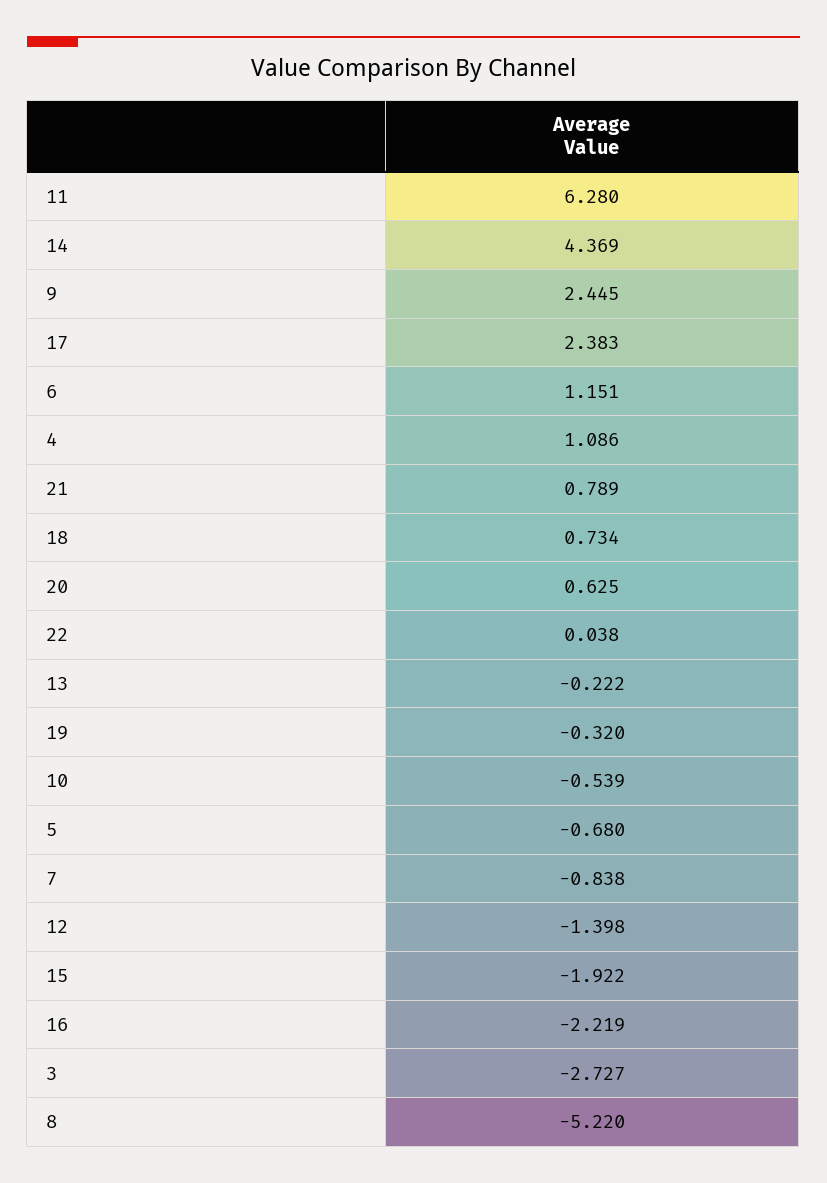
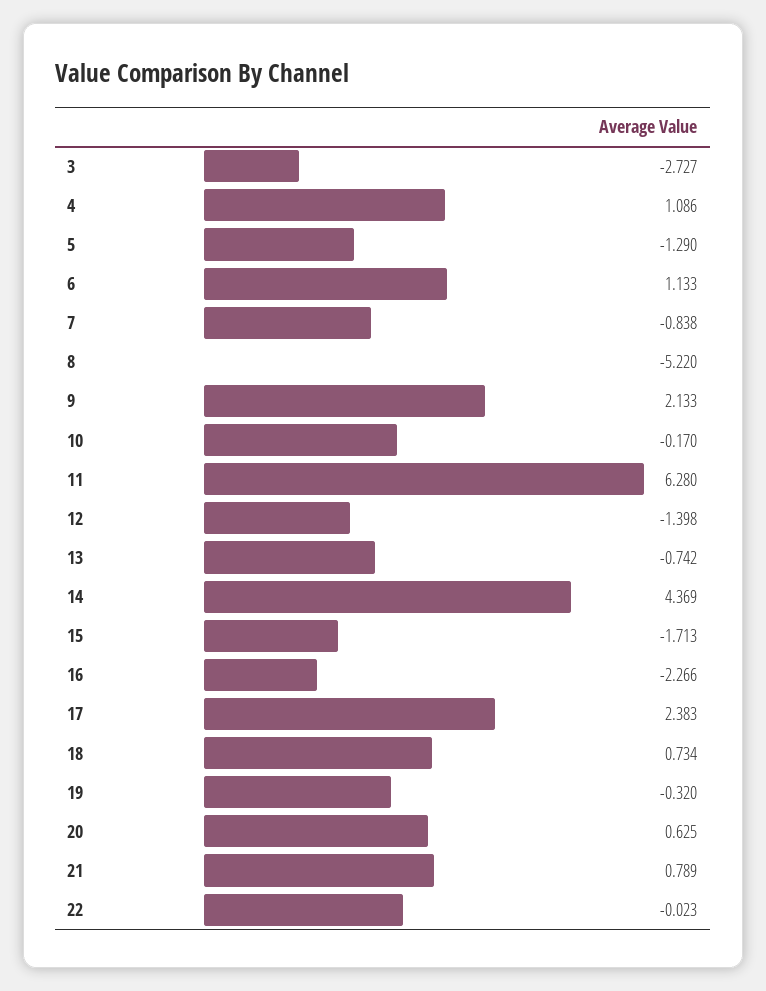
9: 2.445 -> 2.133
6: 1.151 -> 1.133
22: 0.038 -> -0.023
13: -0.222 -> -0.742
10: -0.539 -> -0.17
5: -0.68 -> -1.29
15: -1.922 -> -1.713
16: -2.219 -> -2.266

